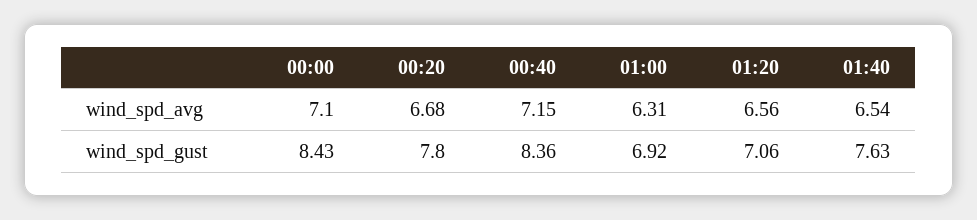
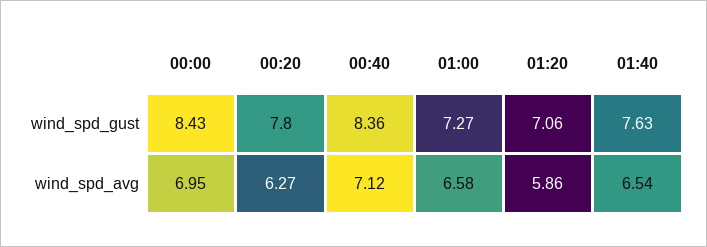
00:00, wind_spd_avg: 7.1 -> 6.95
00:20, wind_spd_avg: 6.68 -> 6.27
00:40, wind_spd_avg: 7.15 -> 7.12
01:00, wind_spd_avg: 6.31 -> 6.58
01:20, wind_spd_avg: 6.56 -> 5.86
01:00, wind_spd_gust: 6.92 -> 7.27

